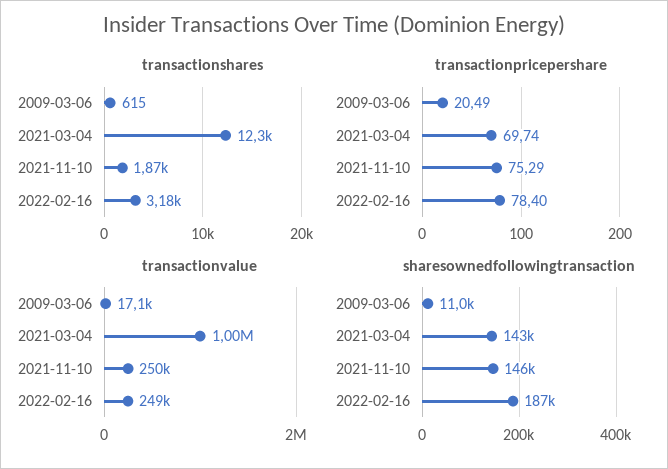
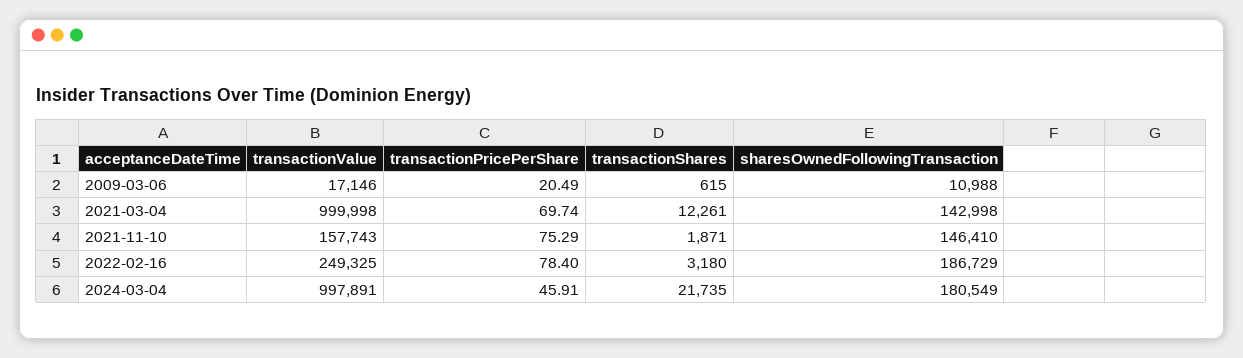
transactionvalue, 2021-11-10: 250000 -> 157743
transactionvalue, 2024-03-04: none -> 997891
transactionpricepershare, 2024-03-04: none -> 45.91
transactionshares, 2024-03-04: none -> 21735
sharesownedfollowingtransaction, 2024-03-04: none -> 180549

